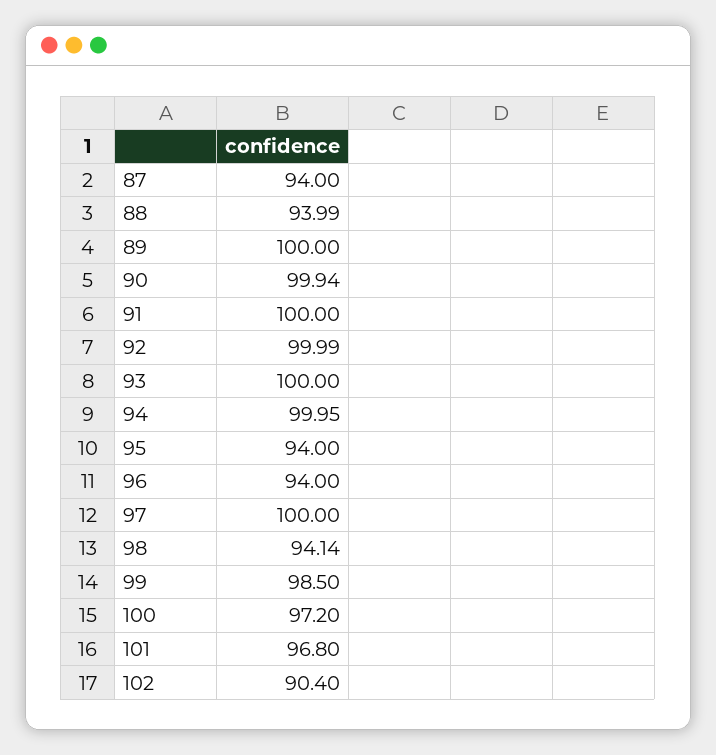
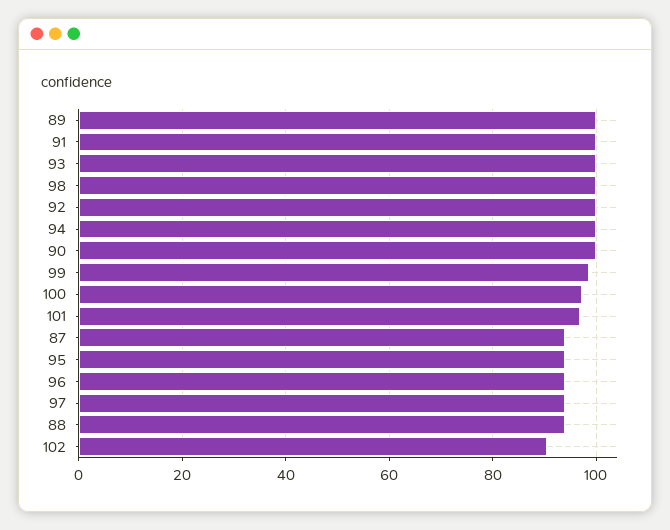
97: 100 -> 94
98: 94.14 -> 100

